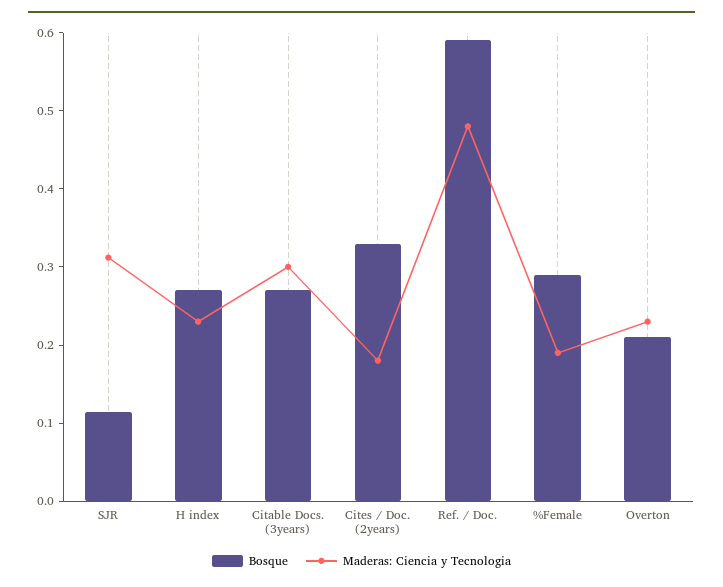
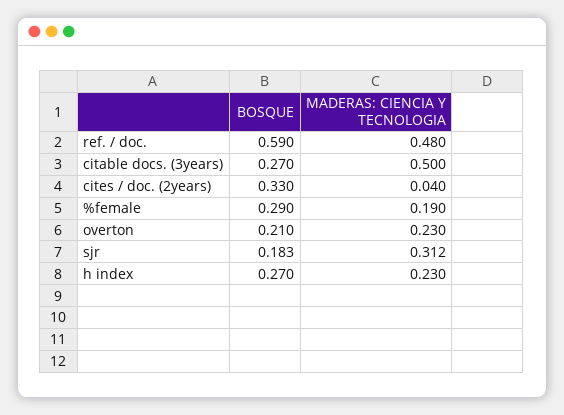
Bosque, SJR: 0.12 -> 0.183
Maderas: Ciencia y Tecnologia, Citable Docs. (3years): 0.3 -> 0.5
Maderas: Ciencia y Tecnologia, Cites / Doc. (2years): 0.18 -> 0.04

